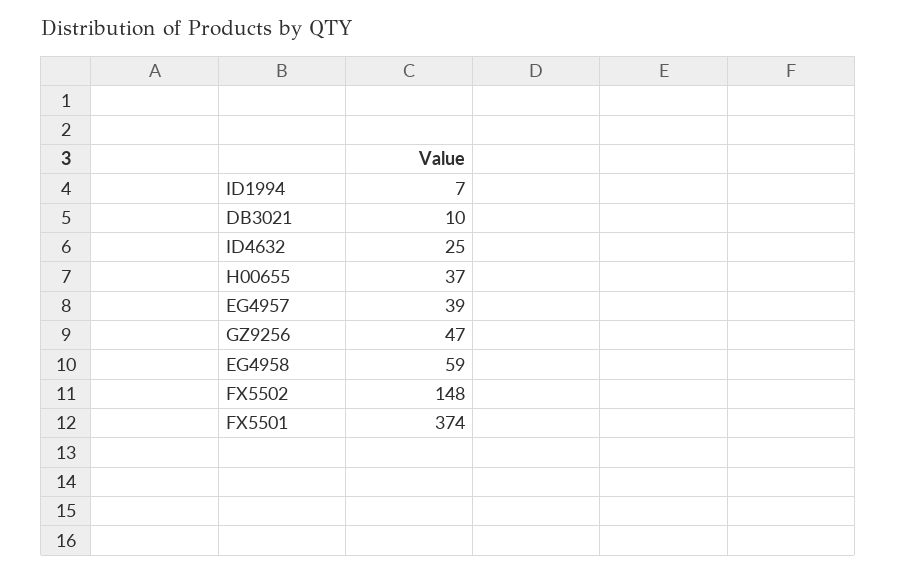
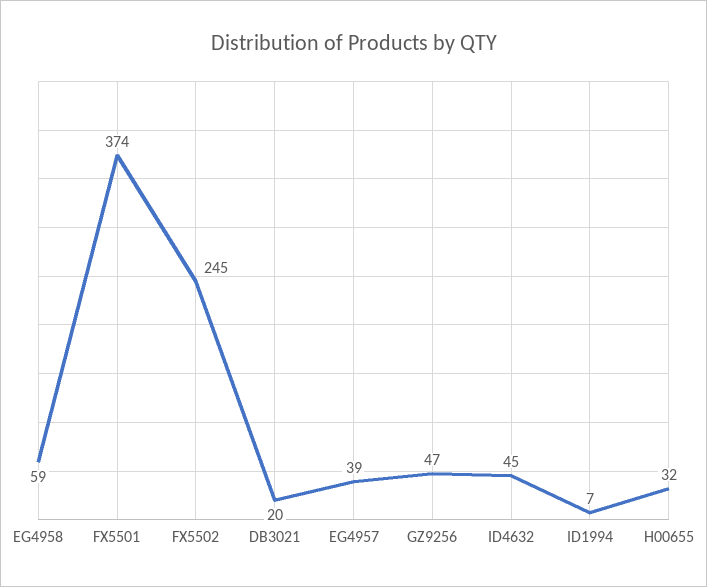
DB3021: 10 -> 20
ID4632: 25 -> 45
H00655: 37 -> 32
FX5502: 148 -> 245

